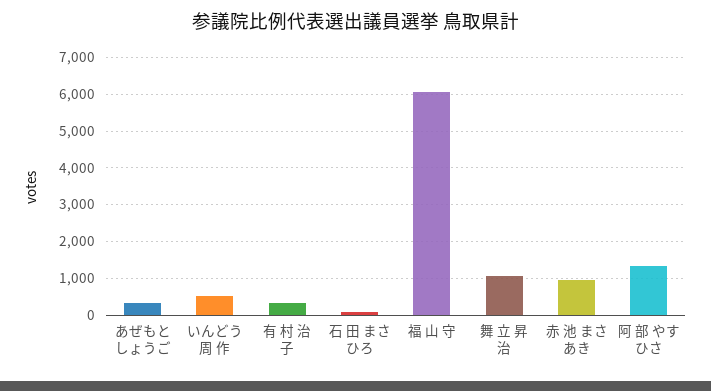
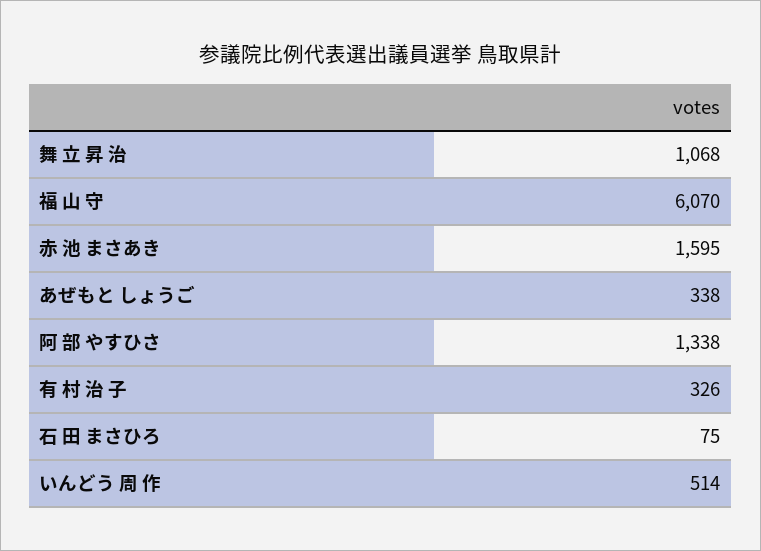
赤 池 まさあき: 1000 -> 1595

